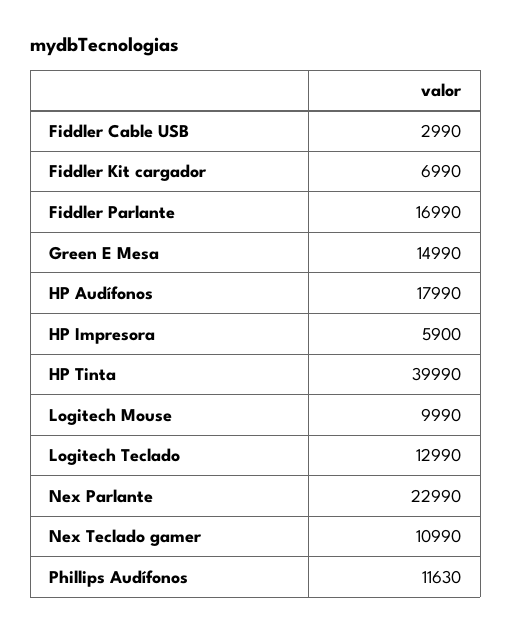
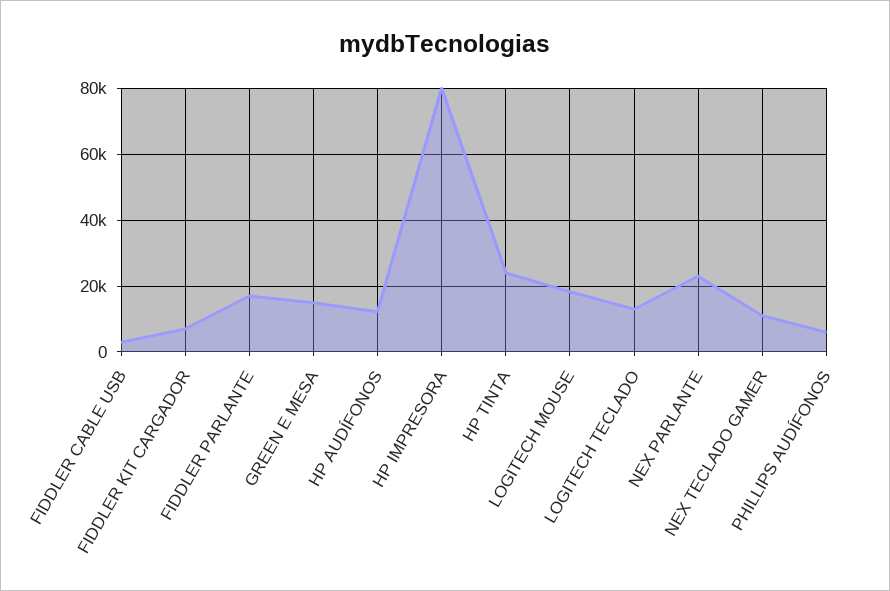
HP Audífonos: 17990 -> 12000
HP Impresora: 5900 -> 80000
HP Tinta: 39990 -> 24000
Logitech Mouse: 9990 -> 18000
Phillips Audífonos: 11630 -> 6000

